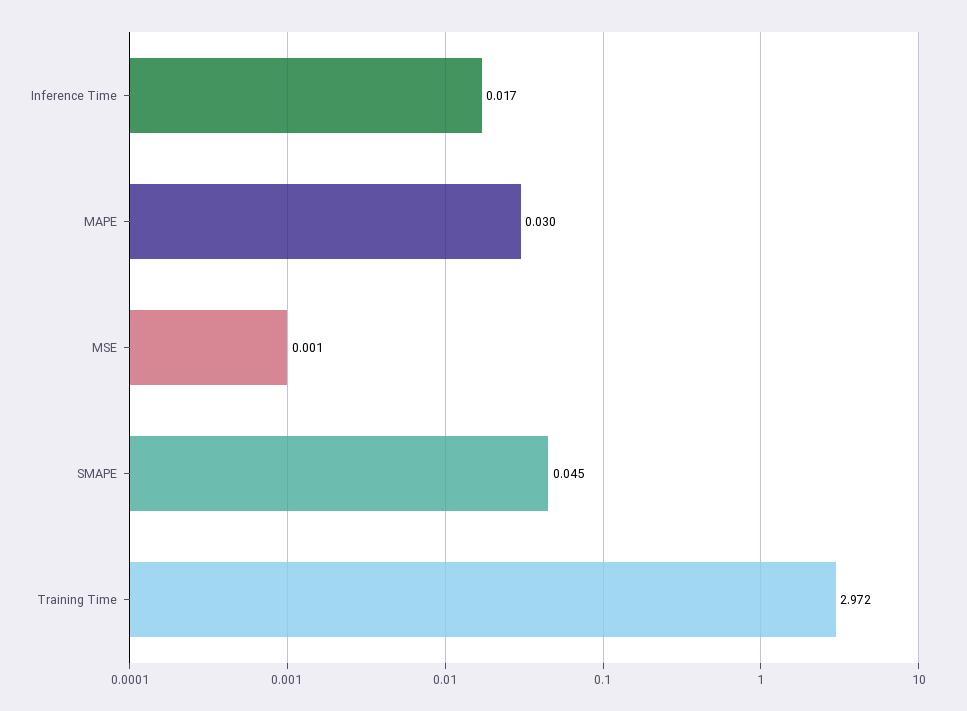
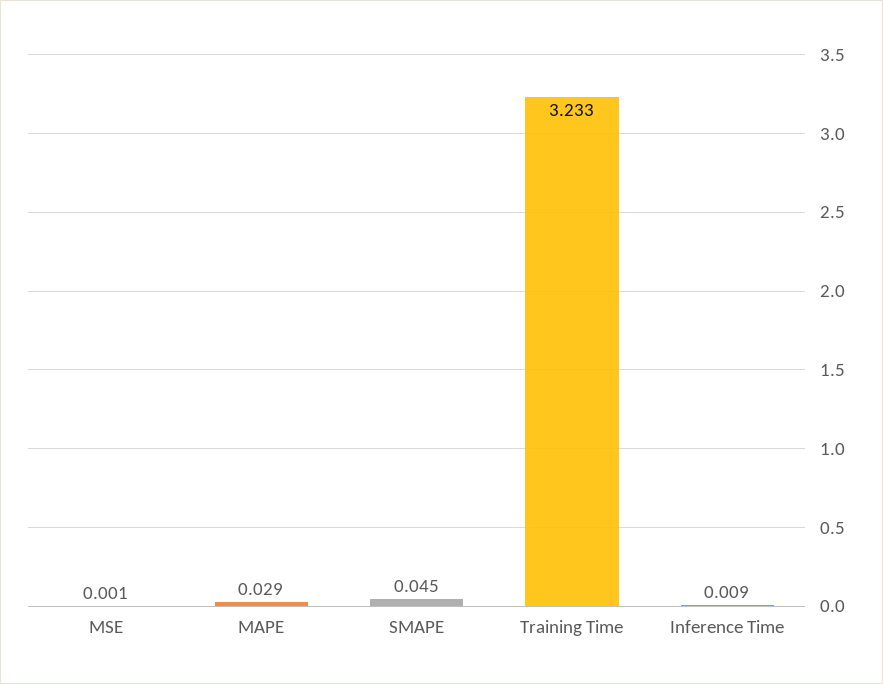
Inference Time: 0.017 -> 0.009
MAPE: 0.03 -> 0.029
Training Time: 2.972 -> 3.233

